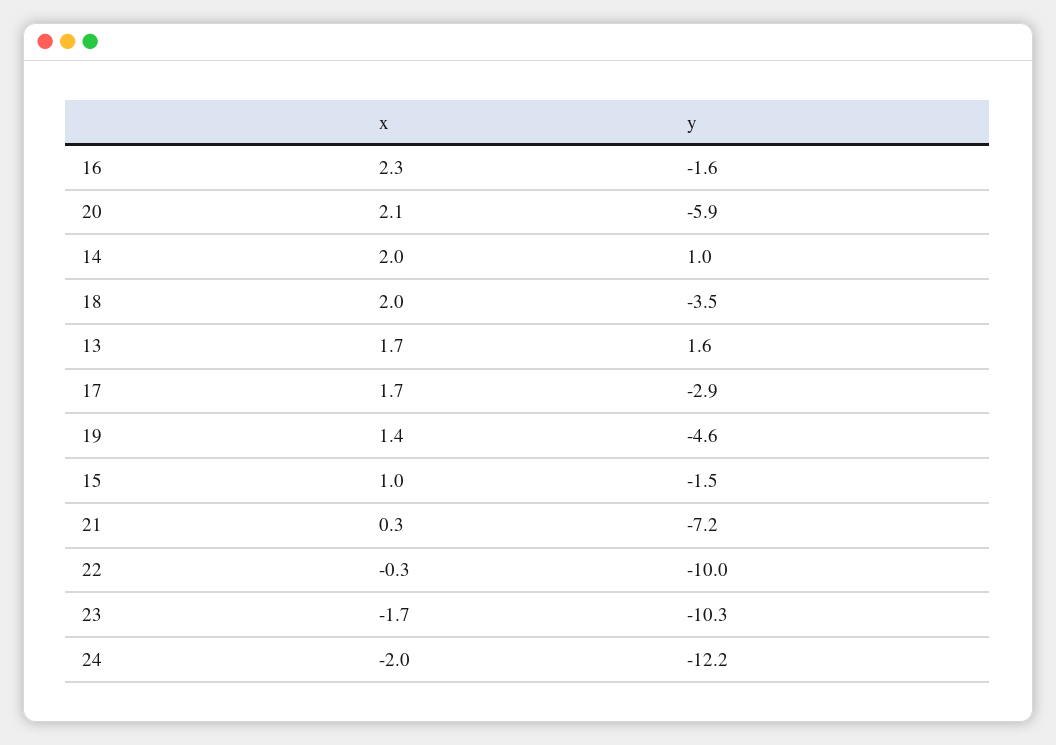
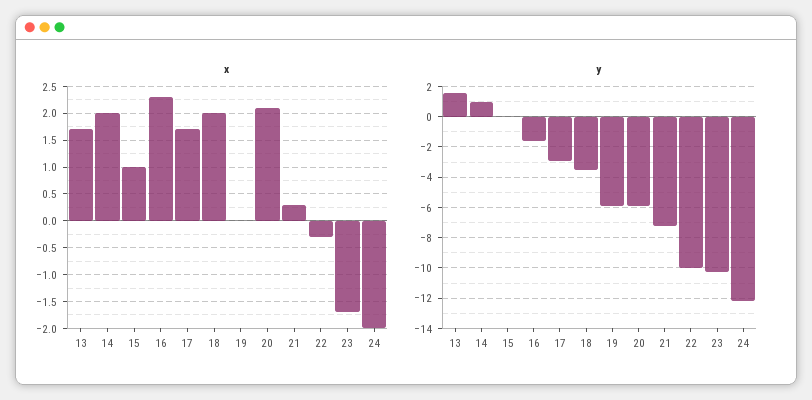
x, 19: 1.4 -> 0
y, 19: -4.6 -> -6
y, 15: -1.5 -> 0

